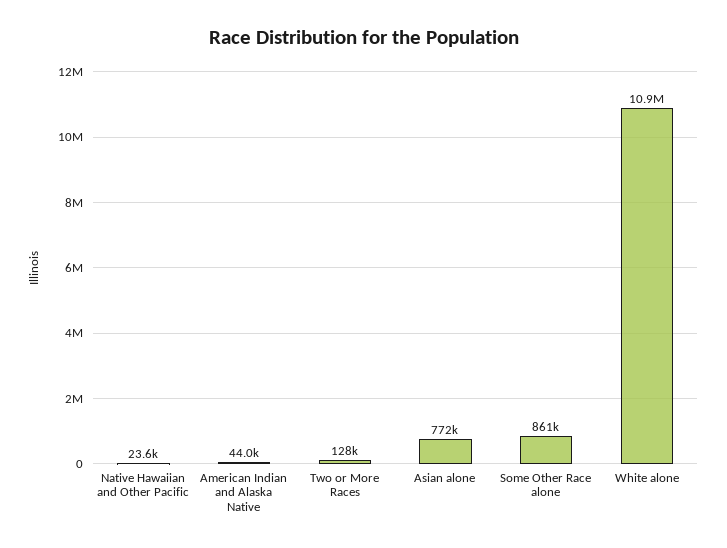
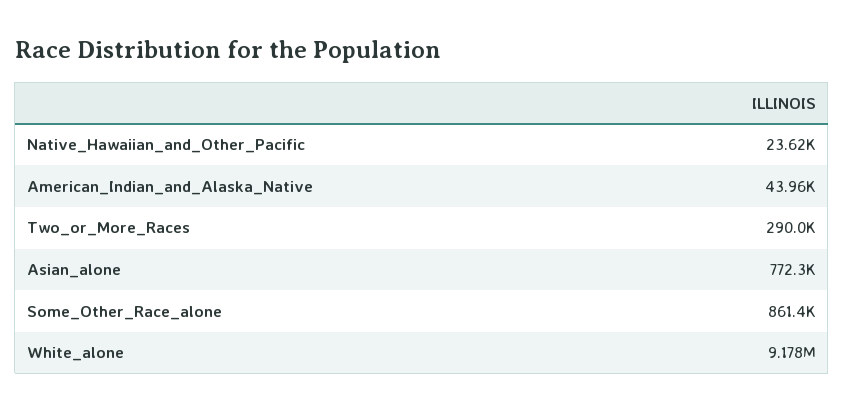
Two or More Races: 128000 -> 290000
White alone: 10900000 -> 9178000

